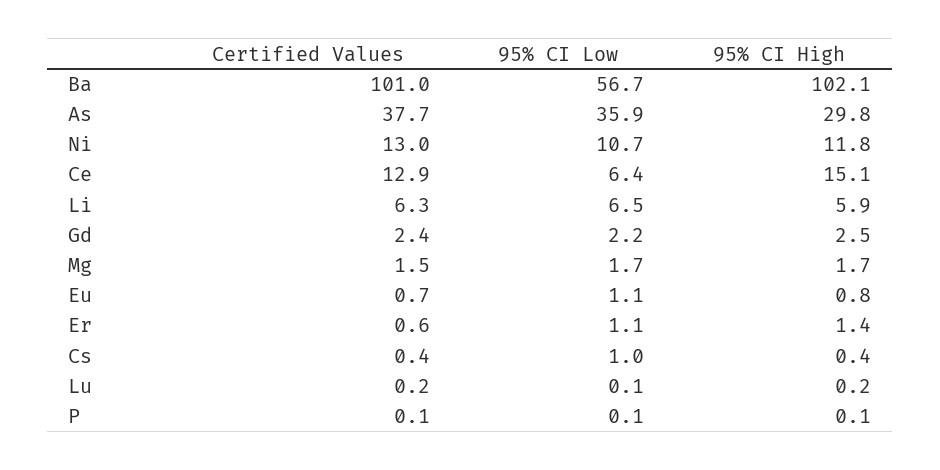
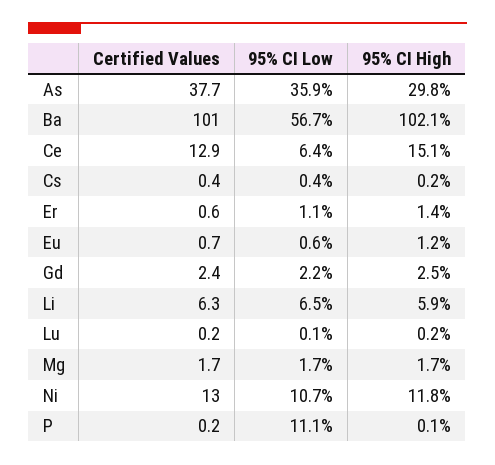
Certified Values, Mg: 1.5 -> 1.7
95% CI Low, Eu: 1.1 -> 0.6
95% CI High, Eu: 0.8 -> 1.2
95% CI Low, Cs: 1 -> 0.4
95% CI High, Cs: 0.4 -> 0.2
Certified Values, P: 0.1 -> 0.2
95% CI Low, P: 0.1 -> 11.1

